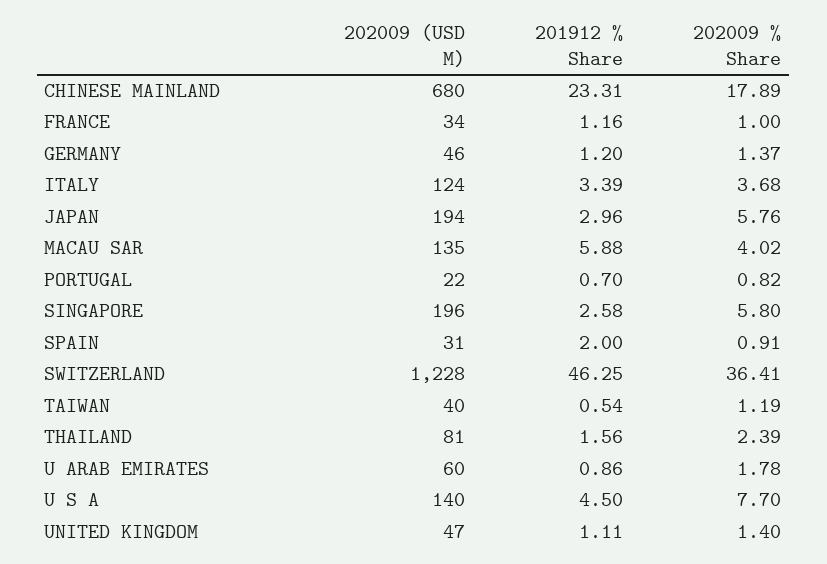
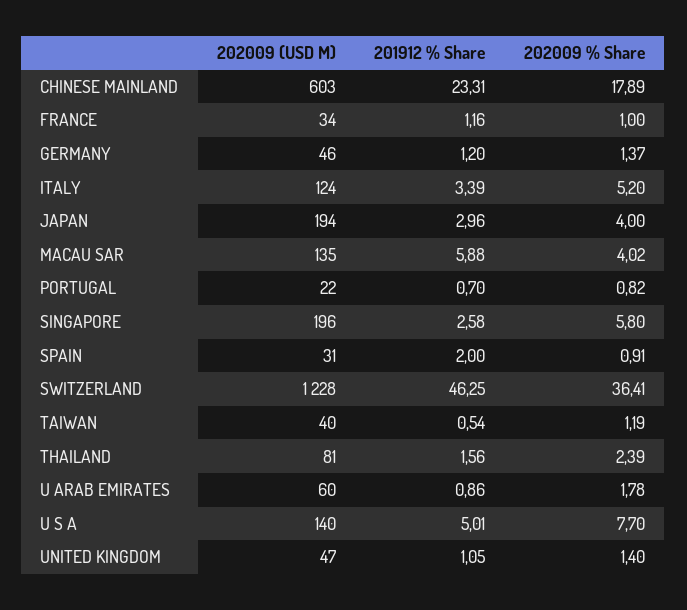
202009 (USD M), CHINESE MAINLAND: 680 -> 603
202009 % Share, ITALY: 3.68 -> 5.2
202009 % Share, JAPAN: 5.76 -> 4
201912 % Share, U S A: 4.5 -> 5.01
201912 % Share, UNITED KINGDOM: 1.11 -> 1.05

